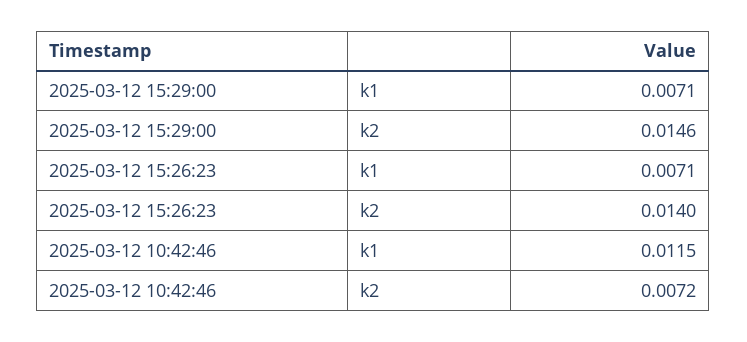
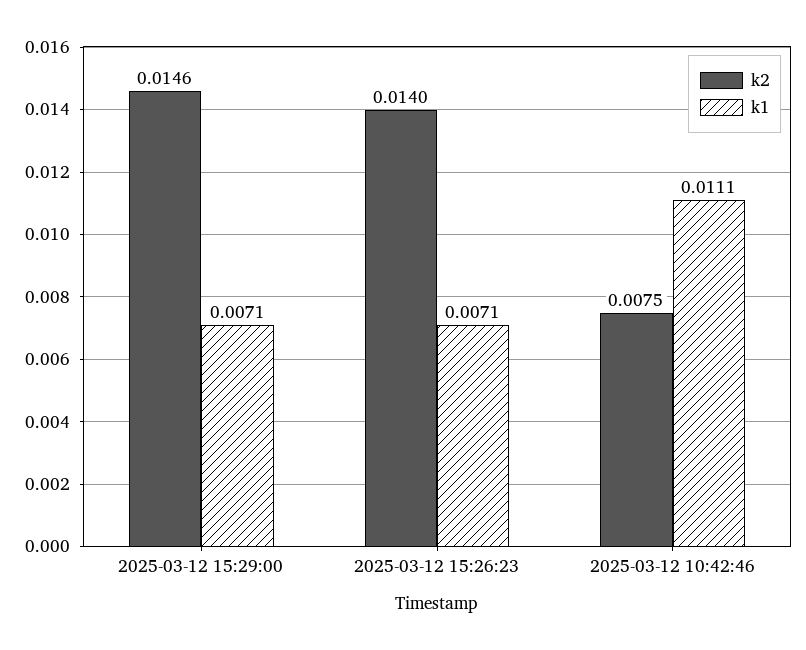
k1, 2025-03-12 10:42:46: 0.0115 -> 0.0111
k2, 2025-03-12 10:42:46: 0.0072 -> 0.0075

